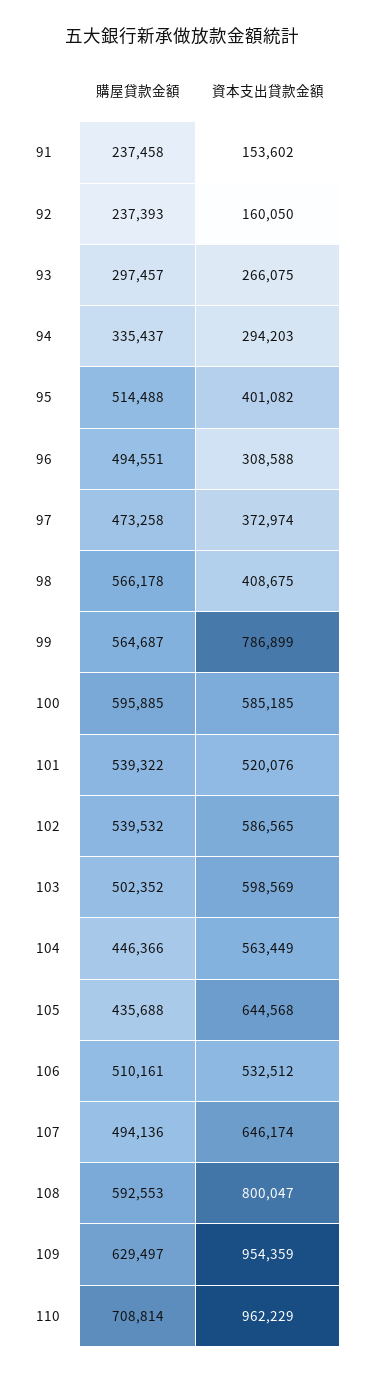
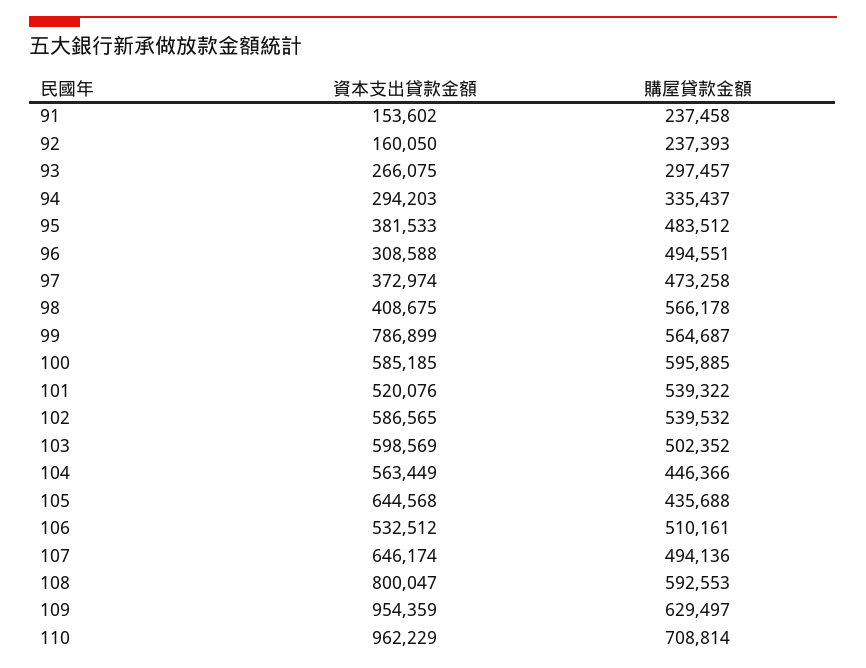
購屋貸款金額, 95: 514488 -> 483512
資本支出貸款金額, 95: 401082 -> 381533

